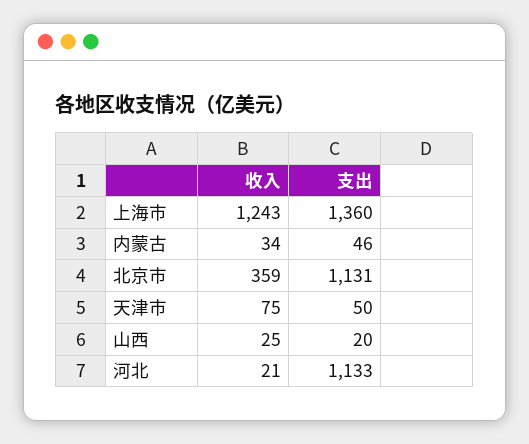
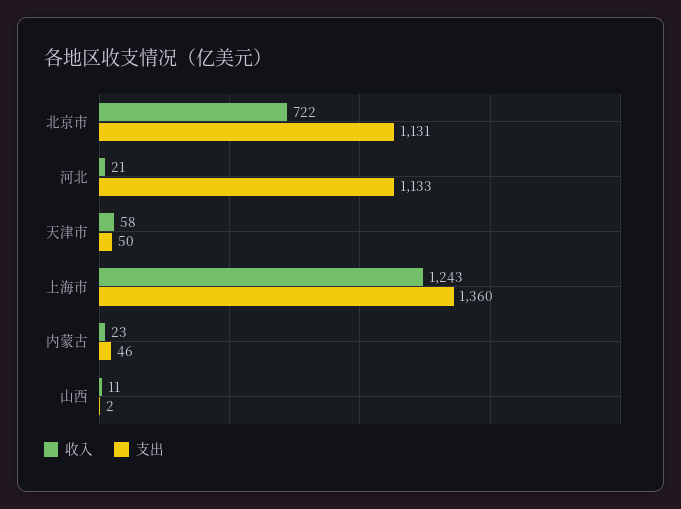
收入, 内蒙古: 34 -> 23
收入, 北京市: 359 -> 722
收入, 天津市: 75 -> 58
收入, 山西: 25 -> 11
支出, 山西: 20 -> 2

